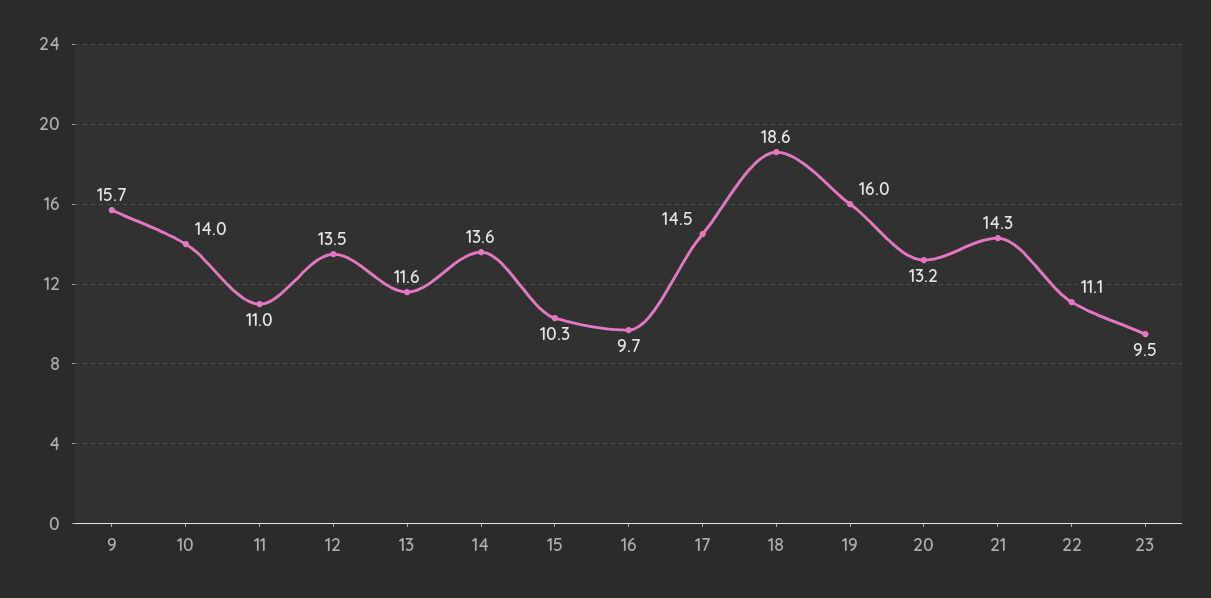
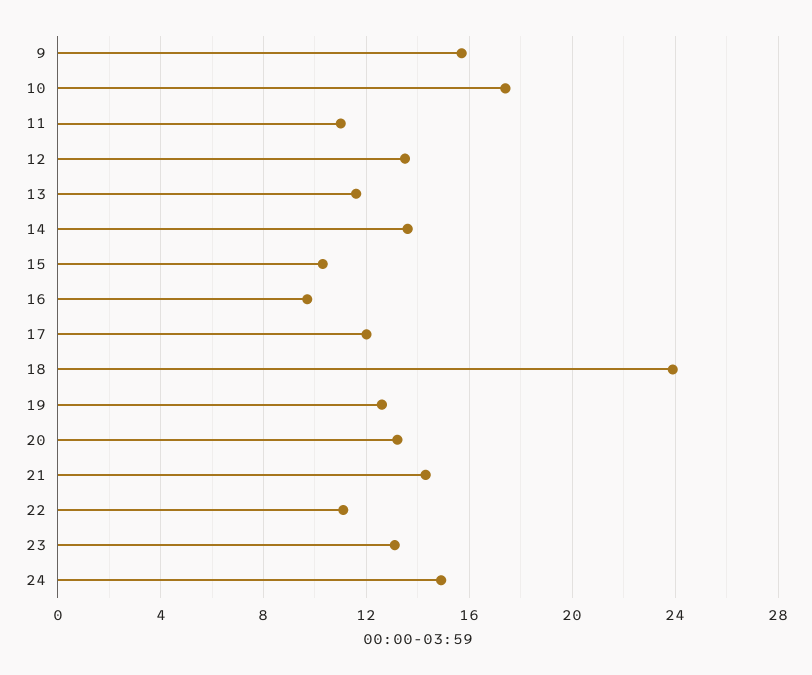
10: 14 -> 17.5
17: 14.5 -> 12
18: 18.6 -> 24
19: 16 -> 12.5
23: 9.5 -> 13
24: none -> 15

